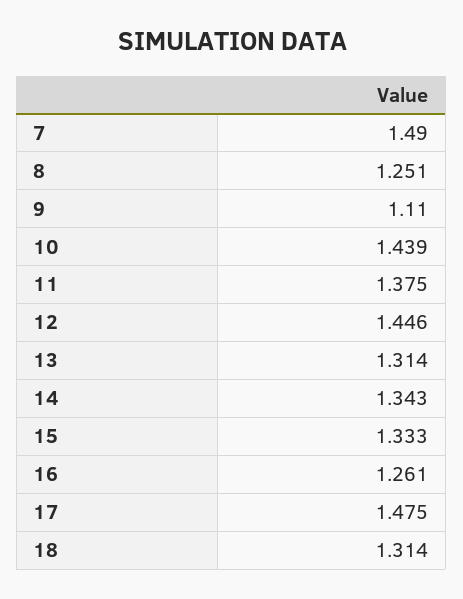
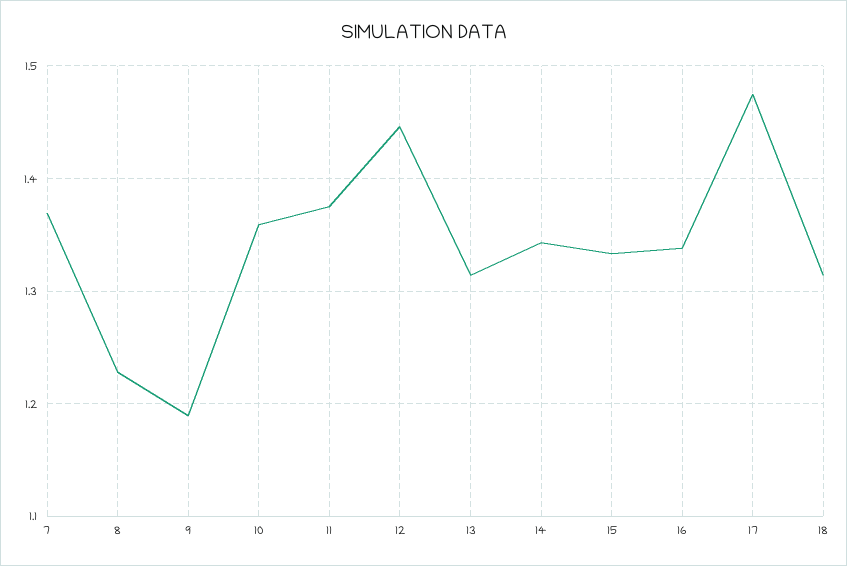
7: 1.49 -> 1.37
8: 1.251 -> 1.23
9: 1.11 -> 1.19
10: 1.439 -> 1.36
16: 1.261 -> 1.34

